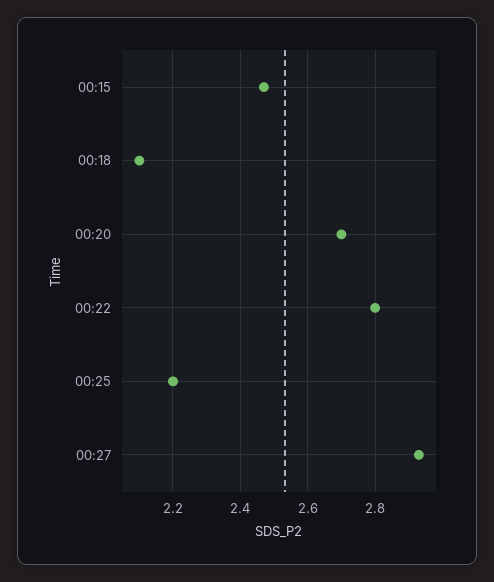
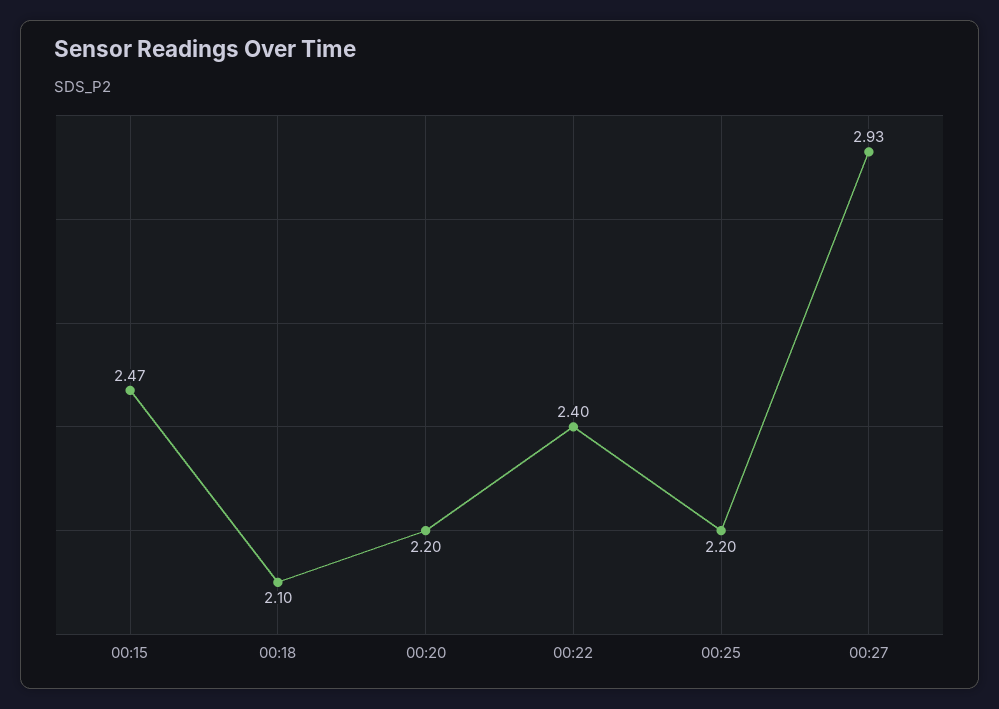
00:20: 2.7 -> 2.2
00:22: 2.8 -> 2.4

